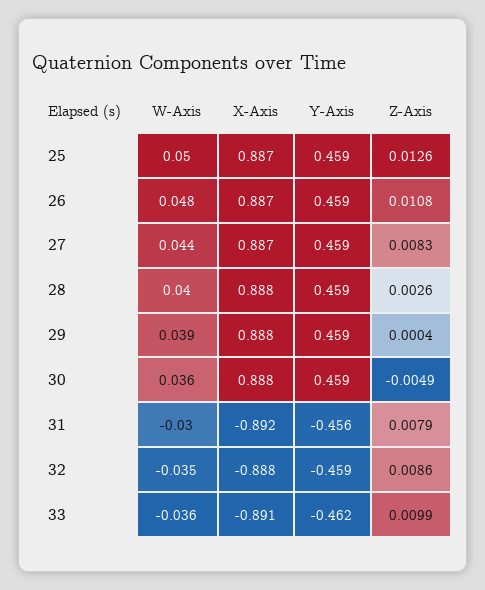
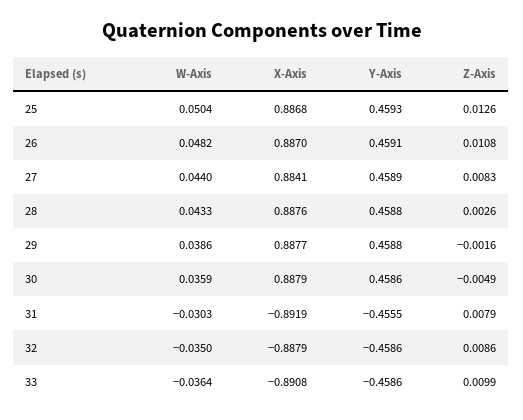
X-Axis, 27: 0.887 -> 0.8841
W-Axis, 28: 0.04 -> 0.0433
Z-Axis, 29: 0.0004 -> -0.0016
Y-Axis, 33: -0.462 -> -0.4586

